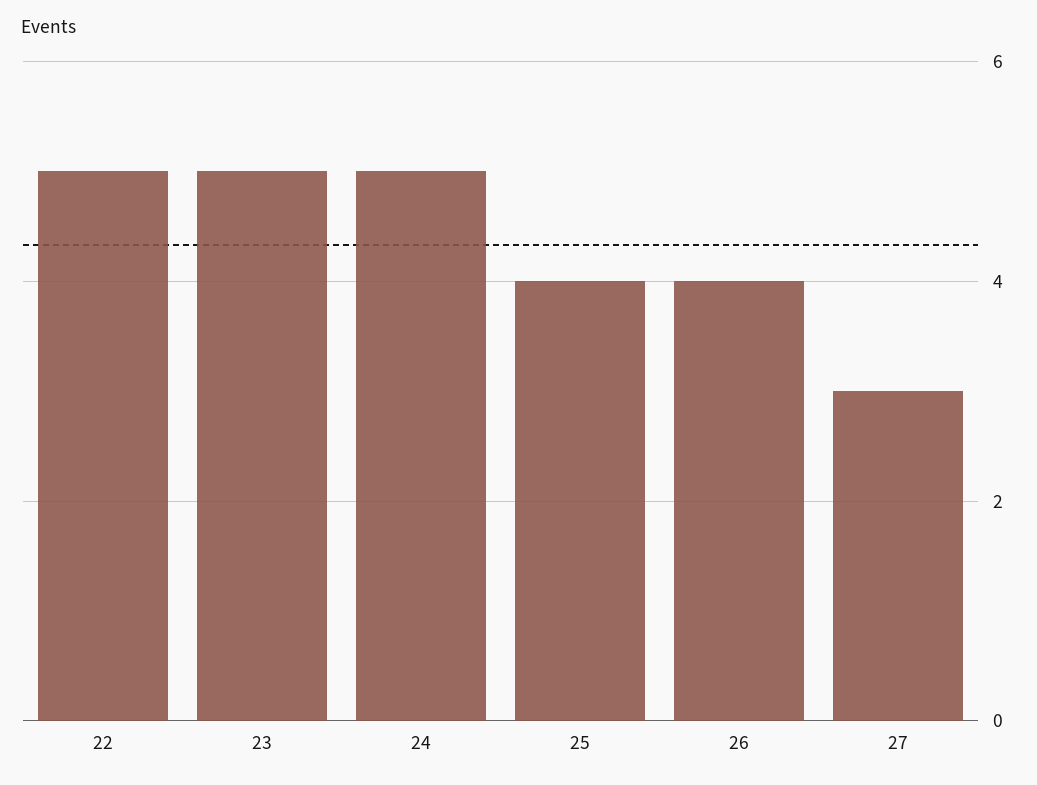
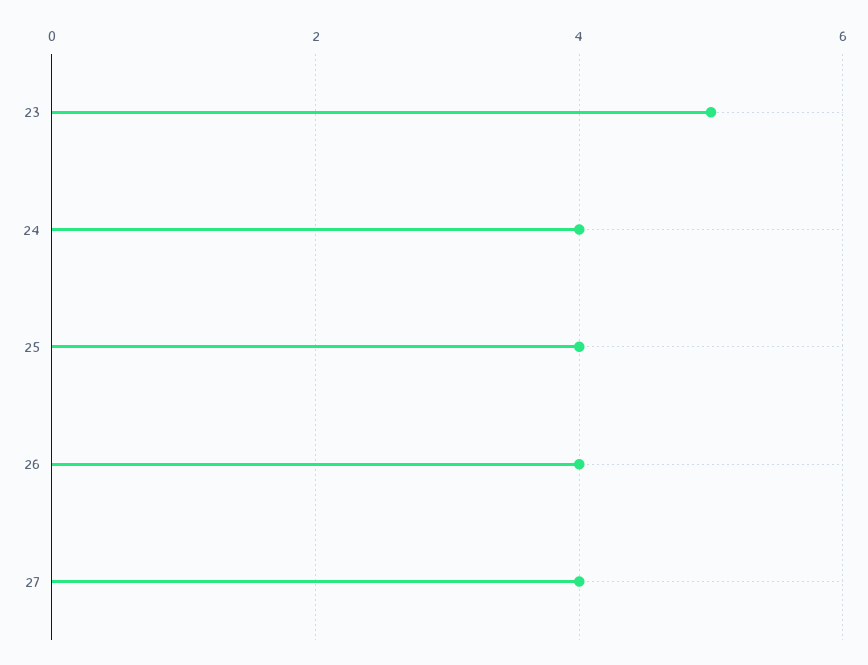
22: 5 -> none
24: 5 -> 4
27: 3 -> 4

